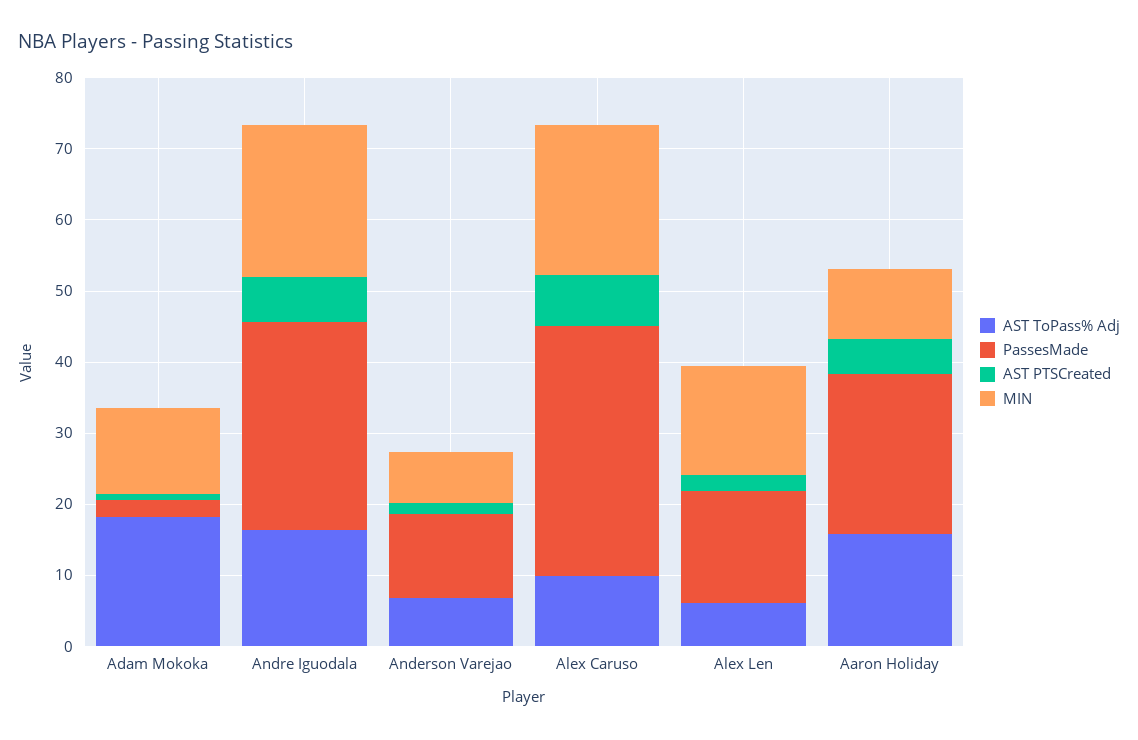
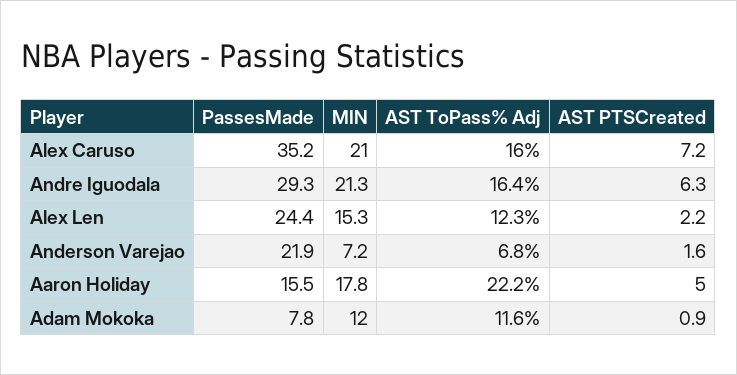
AST ToPass% Adj, Adam Mokoka: 18 -> 11.6
PassesMade, Adam Mokoka: 2 -> 7.8
PassesMade, Anderson Varejao: 12 -> 21.9
AST ToPass% Adj, Alex Caruso: 10 -> 16
AST ToPass% Adj, Alex Len: 6 -> 12.3
PassesMade, Alex Len: 16 -> 24.4
AST ToPass% Adj, Aaron Holiday: 16 -> 22.2
PassesMade, Aaron Holiday: 22 -> 15.5
MIN, Aaron Holiday: 10 -> 17.8

